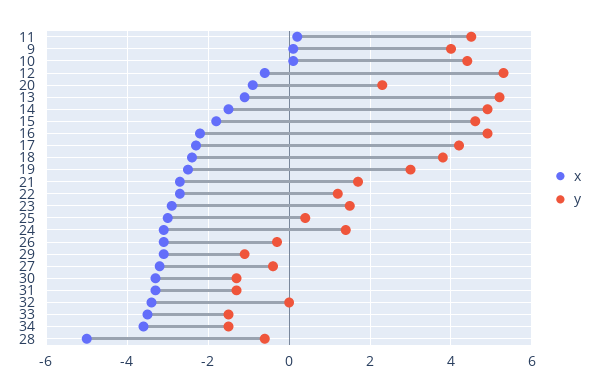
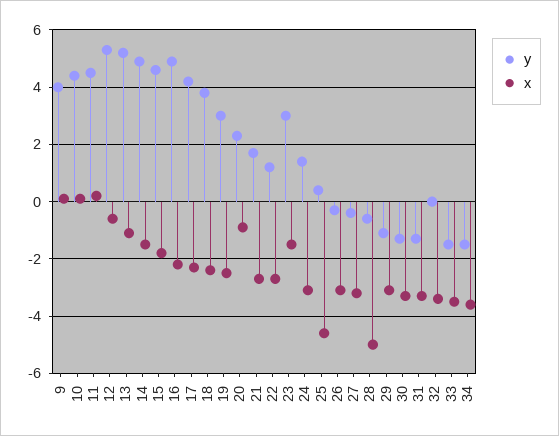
x, 23: -3 -> -1.5
y, 23: 1.5 -> 3
x, 25: -3 -> -4.5

